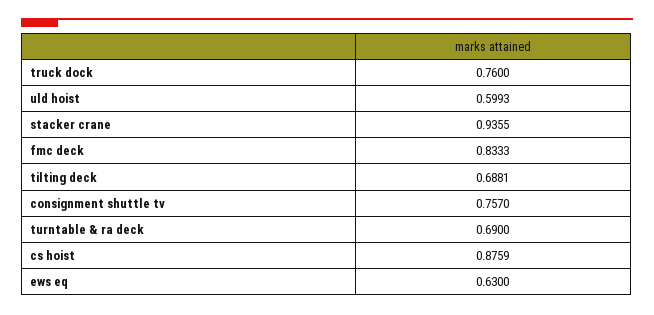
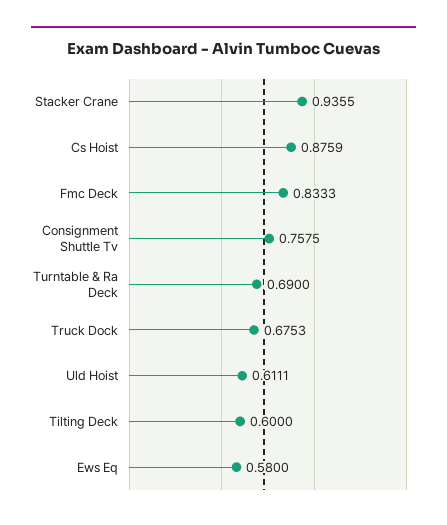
truck dock: 0.76 -> 0.6753
uld hoist: 0.5993 -> 0.6111
tilting deck: 0.6881 -> 0.6
consignment shuttle tv: 0.757 -> 0.7575
ews eq: 0.63 -> 0.58

